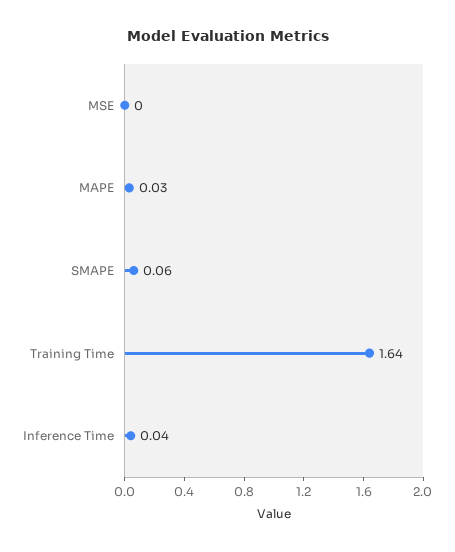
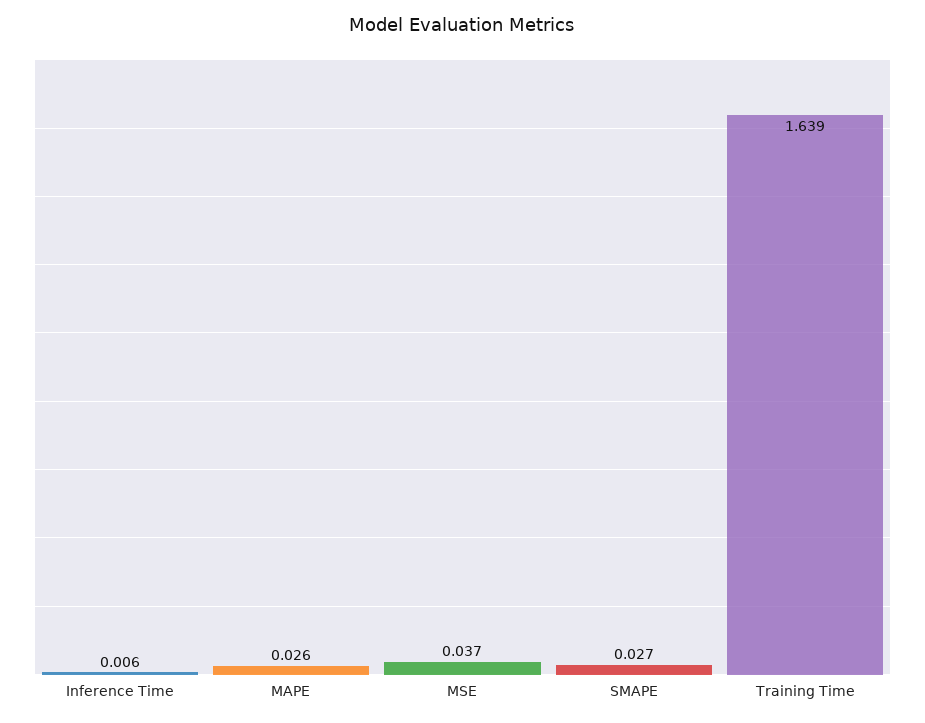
MSE: 0 -> 0.037
SMAPE: 0.06 -> 0.027
Inference Time: 0.04 -> 0.006

